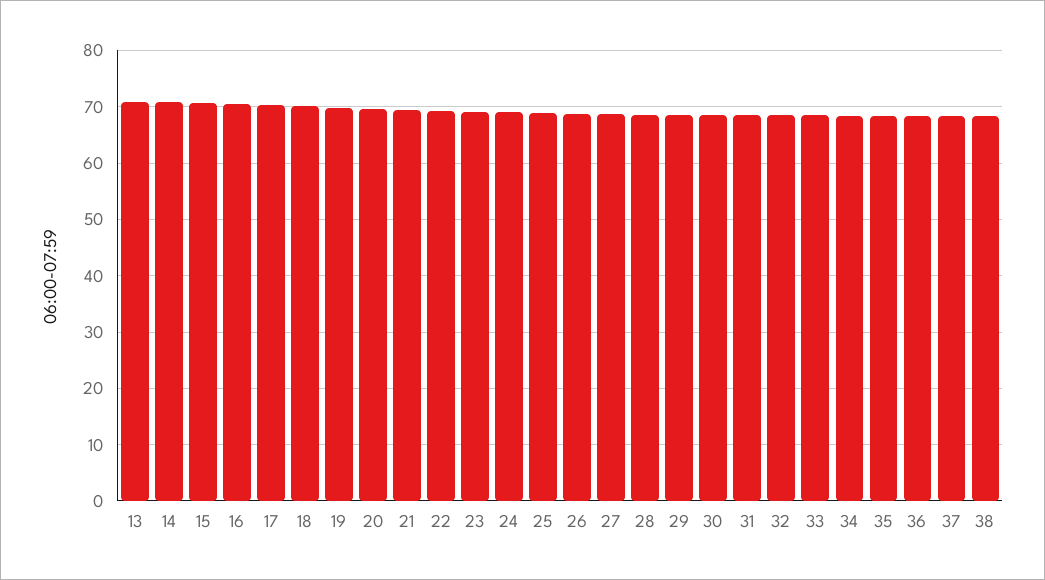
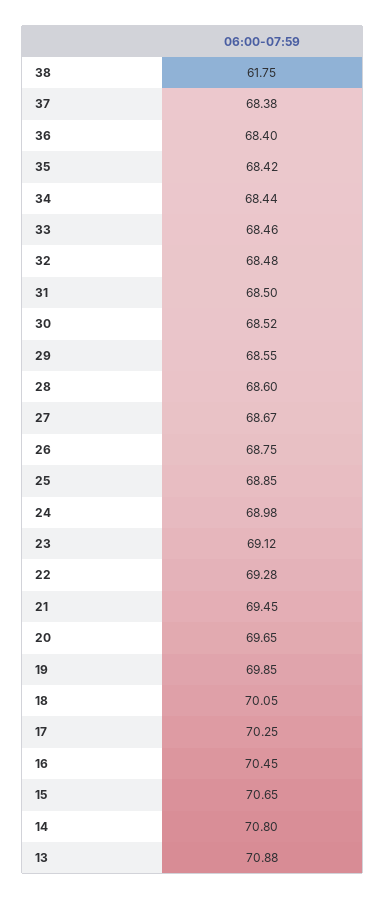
38: 68 -> 61.75

